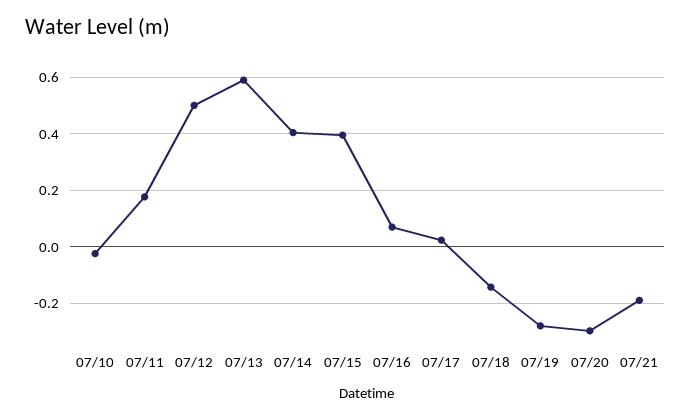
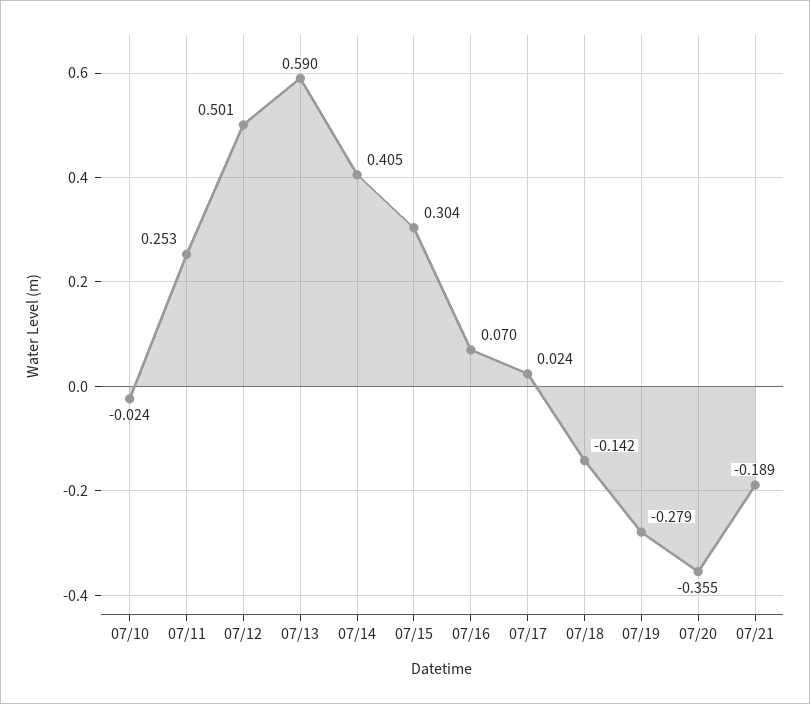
07/11: 0.175 -> 0.253
07/15: 0.4 -> 0.304
07/20: -0.3 -> -0.355

